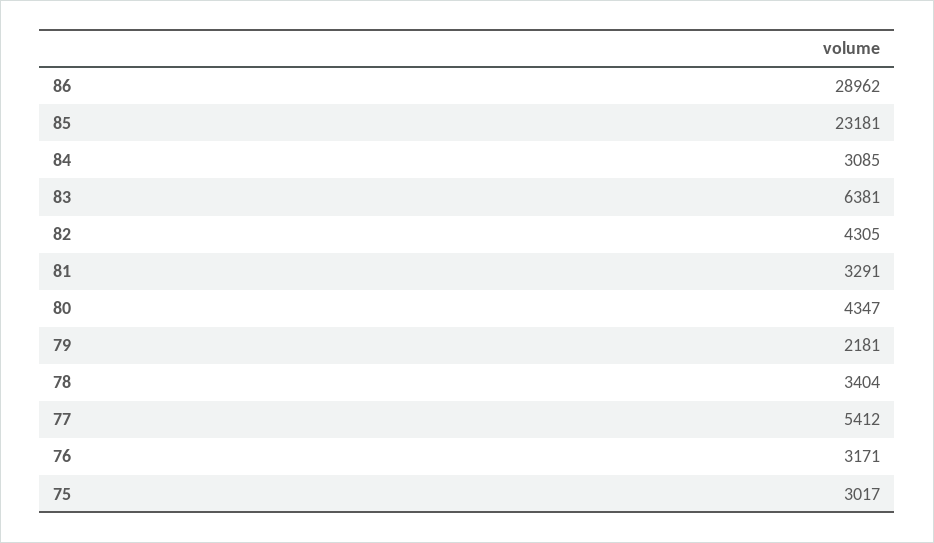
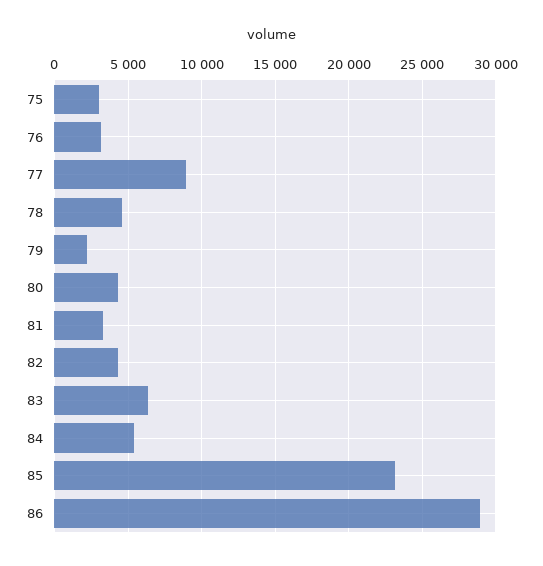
84: 3085 -> 5500
78: 3404 -> 4500
77: 5412 -> 9000

